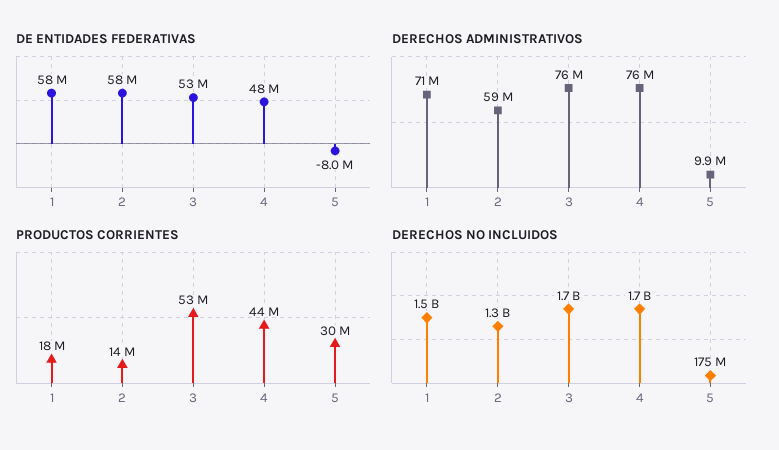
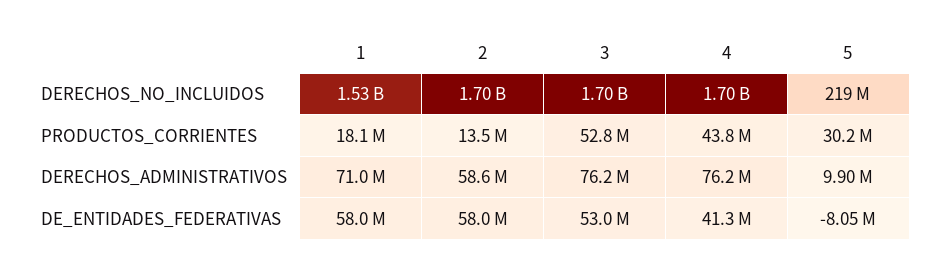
DE ENTIDADES FEDERATIVAS, 4: 48000000 -> 41300000
DERECHOS NO INCLUIDOS, 2: 1300000000 -> 1700000000
DERECHOS NO INCLUIDOS, 5: 175000000 -> 219000000

